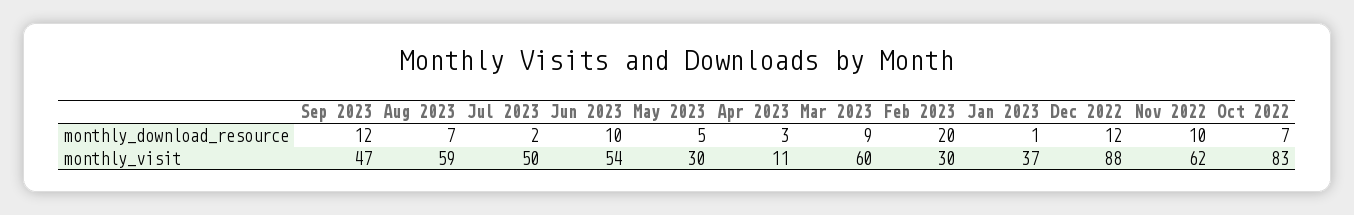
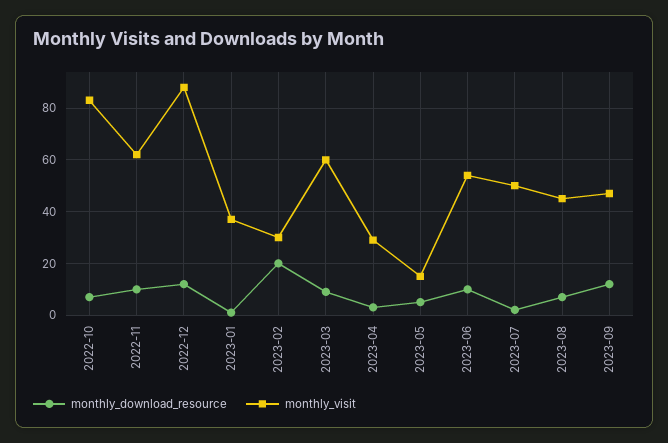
monthly_visit, Aug 2023: 59 -> 45
monthly_visit, May 2023: 30 -> 15
monthly_visit, Apr 2023: 11 -> 30

